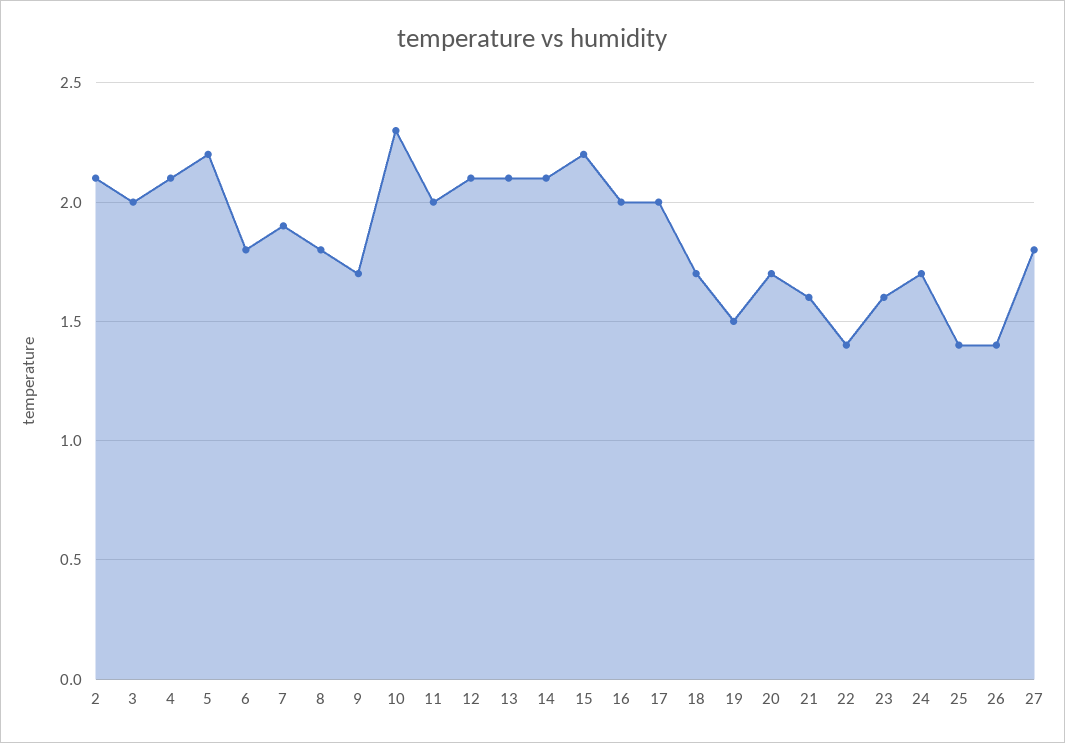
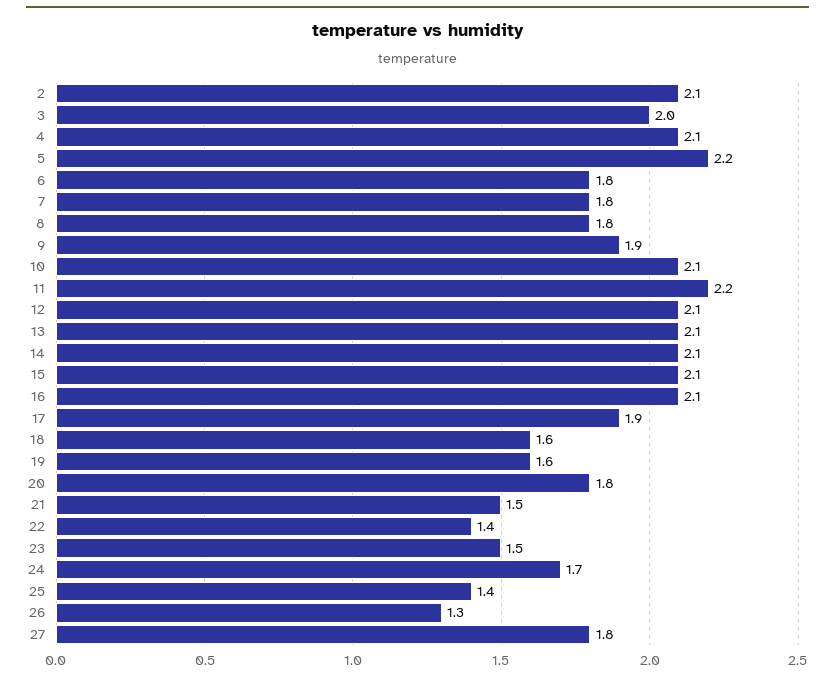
7: 1.9 -> 1.8
9: 1.7 -> 1.9
10: 2.3 -> 2.1
11: 2 -> 2.2
15: 2.2 -> 2.1
16: 2 -> 2.1
17: 2 -> 1.9
18: 1.7 -> 1.6
19: 1.5 -> 1.6
20: 1.7 -> 1.8
21: 1.6 -> 1.5
23: 1.6 -> 1.5
26: 1.4 -> 1.3

